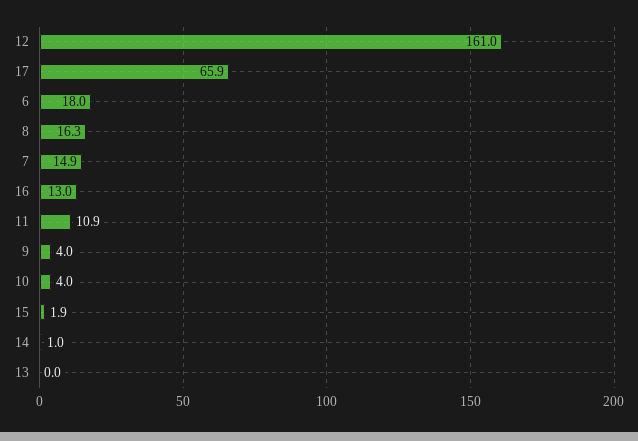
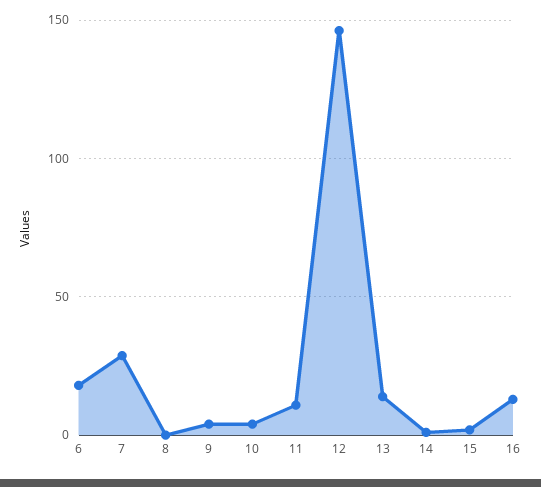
12: 161 -> 145
17: 65.9 -> none
8: 16.3 -> 0
7: 14.9 -> 30
13: 0 -> 15

